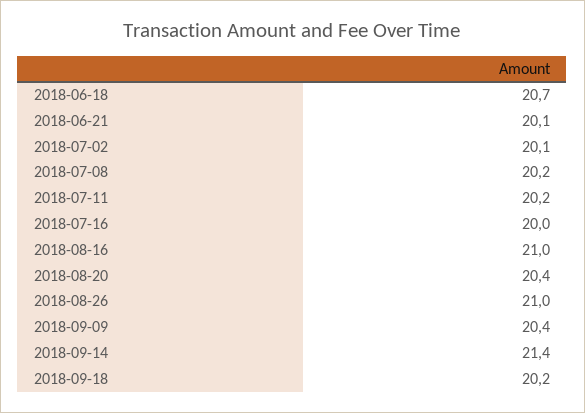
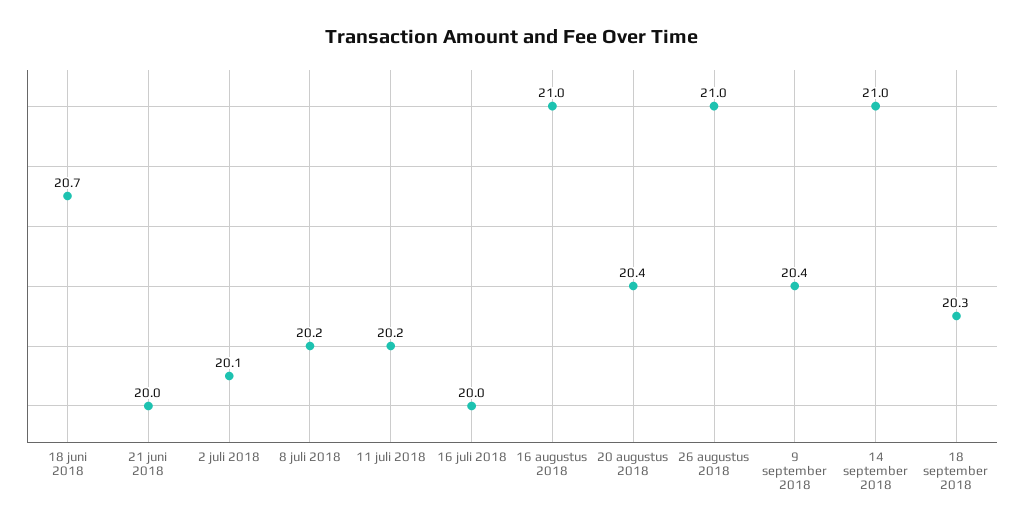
2018-06-21: 20.1 -> 20
2018-09-14: 21.4 -> 21
2018-09-18: 20.2 -> 20.3

